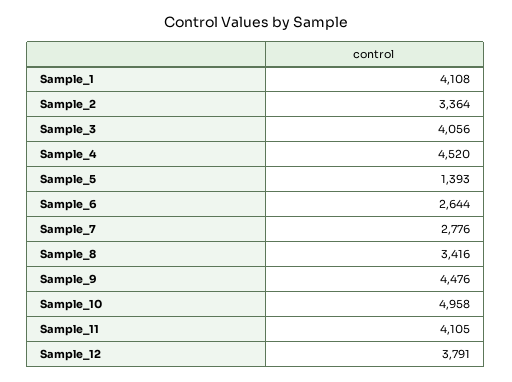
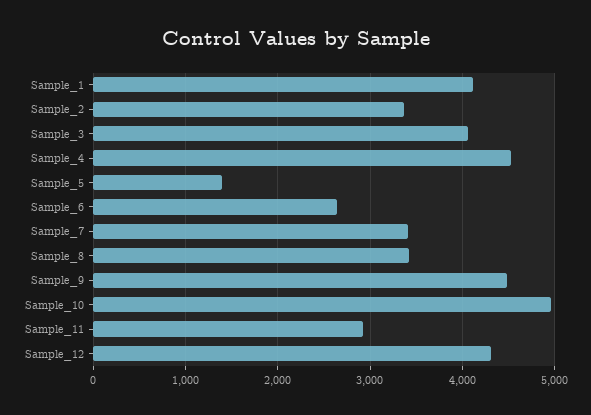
Sample_7: 2776 -> 3400
Sample_11: 4105 -> 2900
Sample_12: 3791 -> 4300

